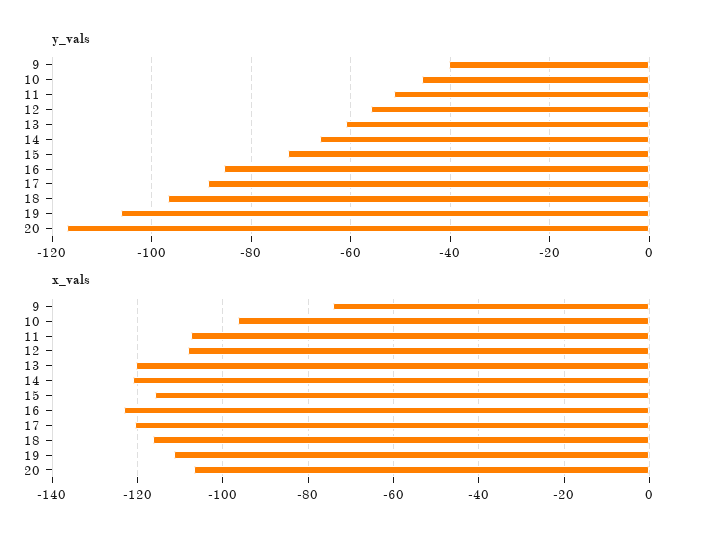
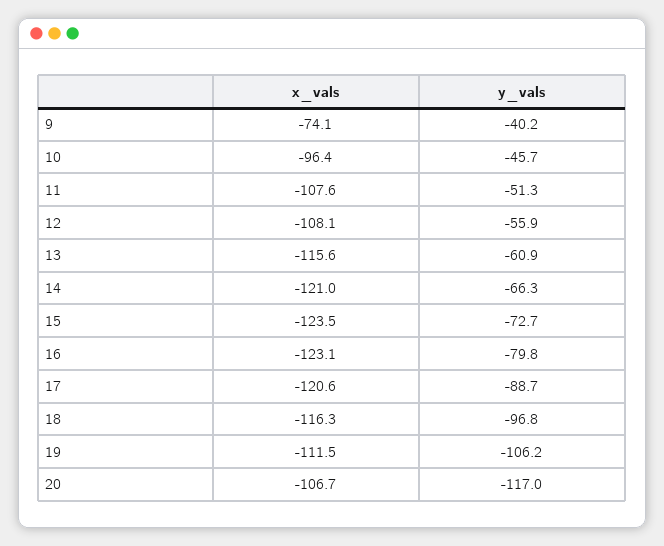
y_vals, 16: -86 -> -79.8
x_vals, 13: -120 -> -115.6
x_vals, 15: -116 -> -123.5

